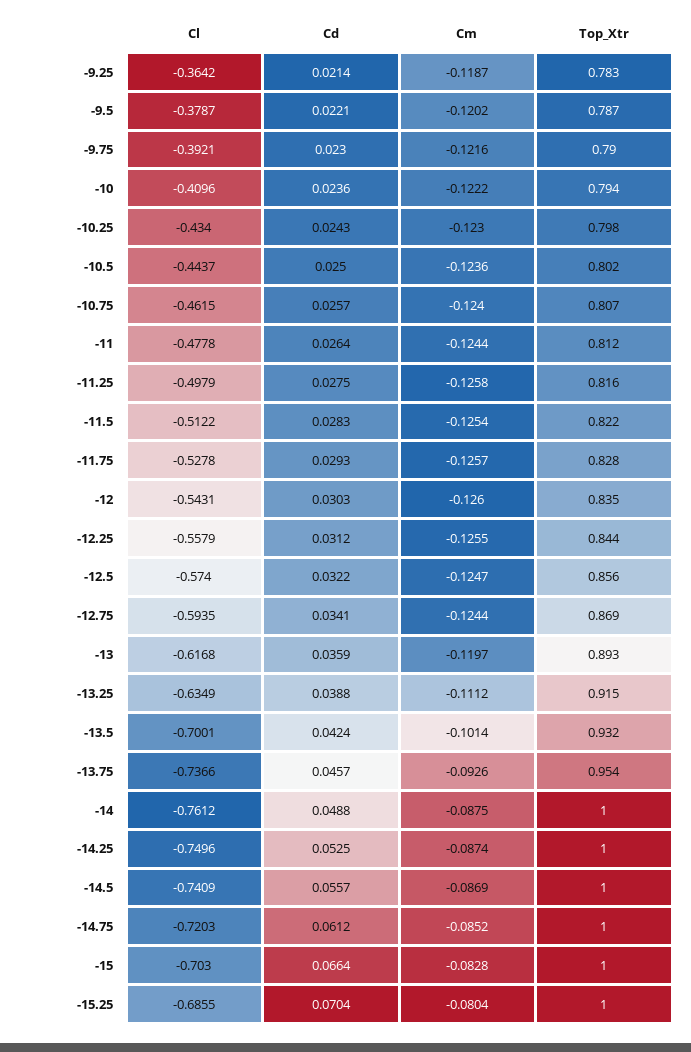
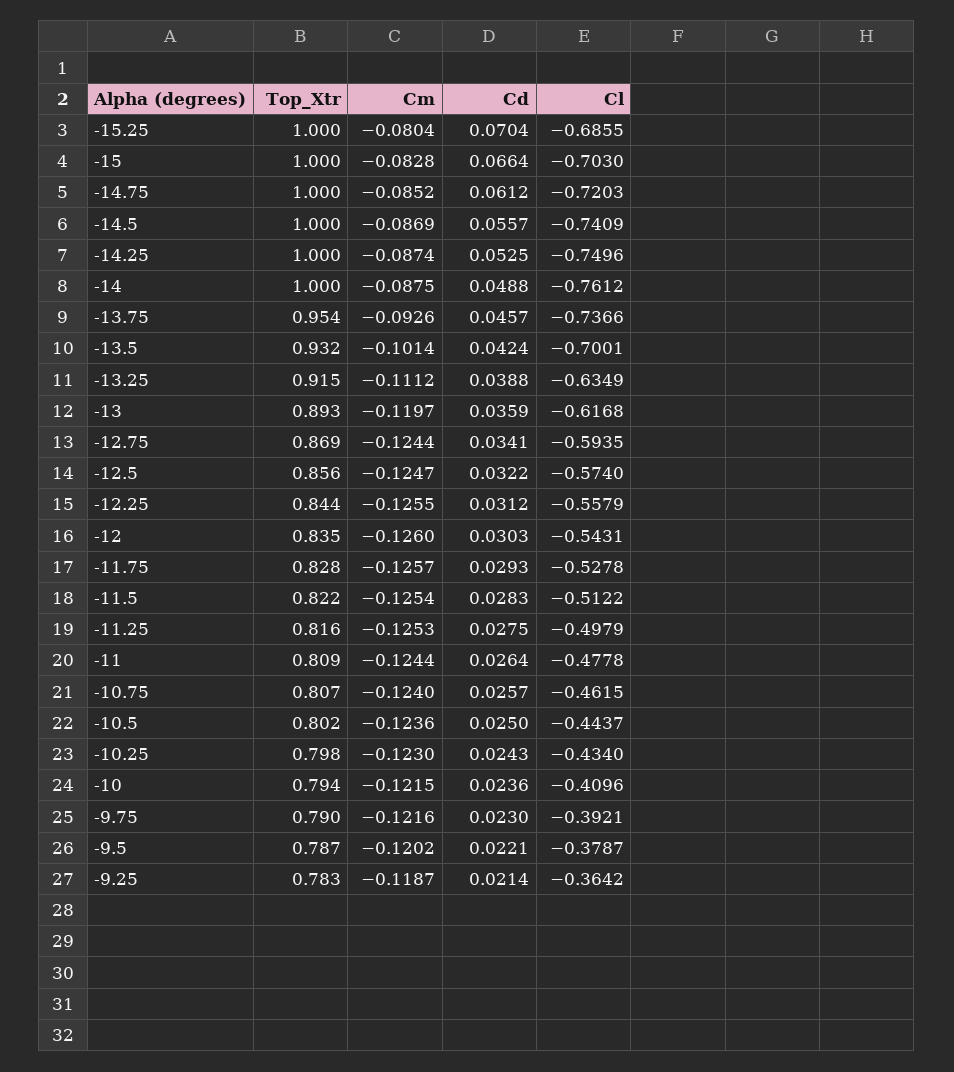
Cm, -10: -0.1222 -> -0.1215
Top_Xtr, -11: 0.812 -> 0.809
Cm, -11.25: -0.1258 -> -0.1253

